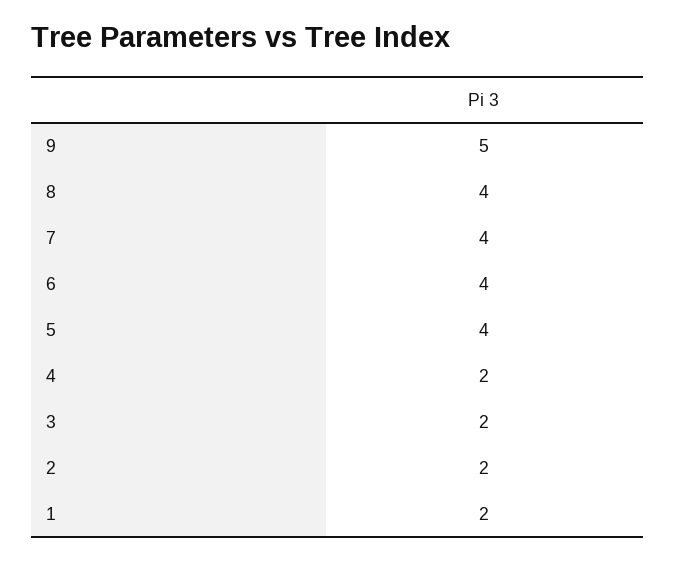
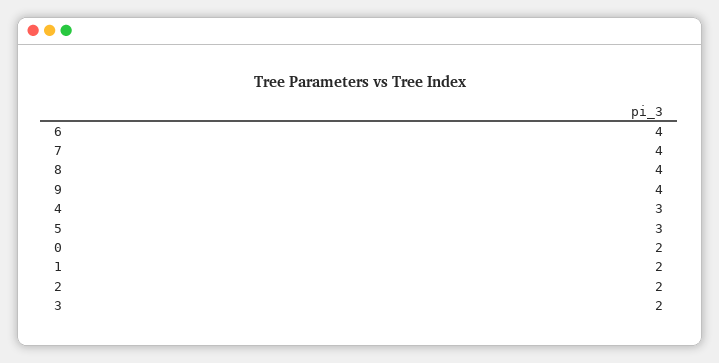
9: 5 -> 4
5: 4 -> 3
4: 2 -> 3
0: none -> 2

